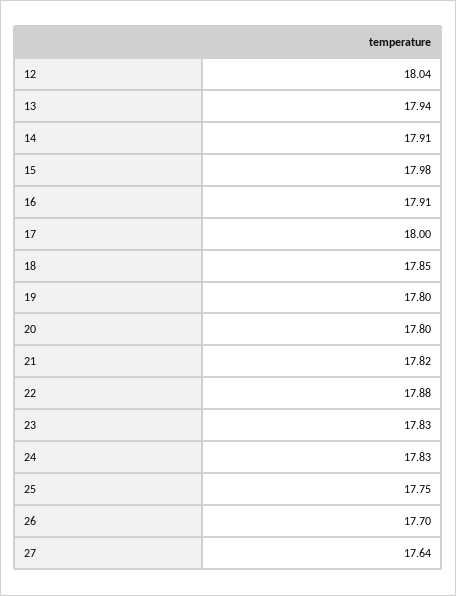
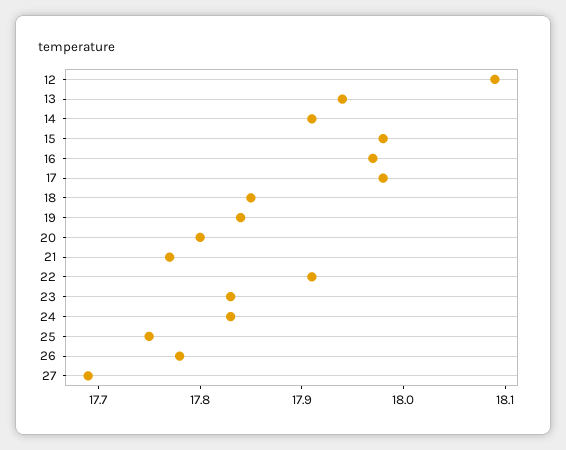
12: 18.04 -> 18.09
16: 17.91 -> 17.97
17: 18 -> 17.98
19: 17.8 -> 17.84
21: 17.82 -> 17.77
22: 17.88 -> 17.91
26: 17.7 -> 17.78
27: 17.64 -> 17.69

